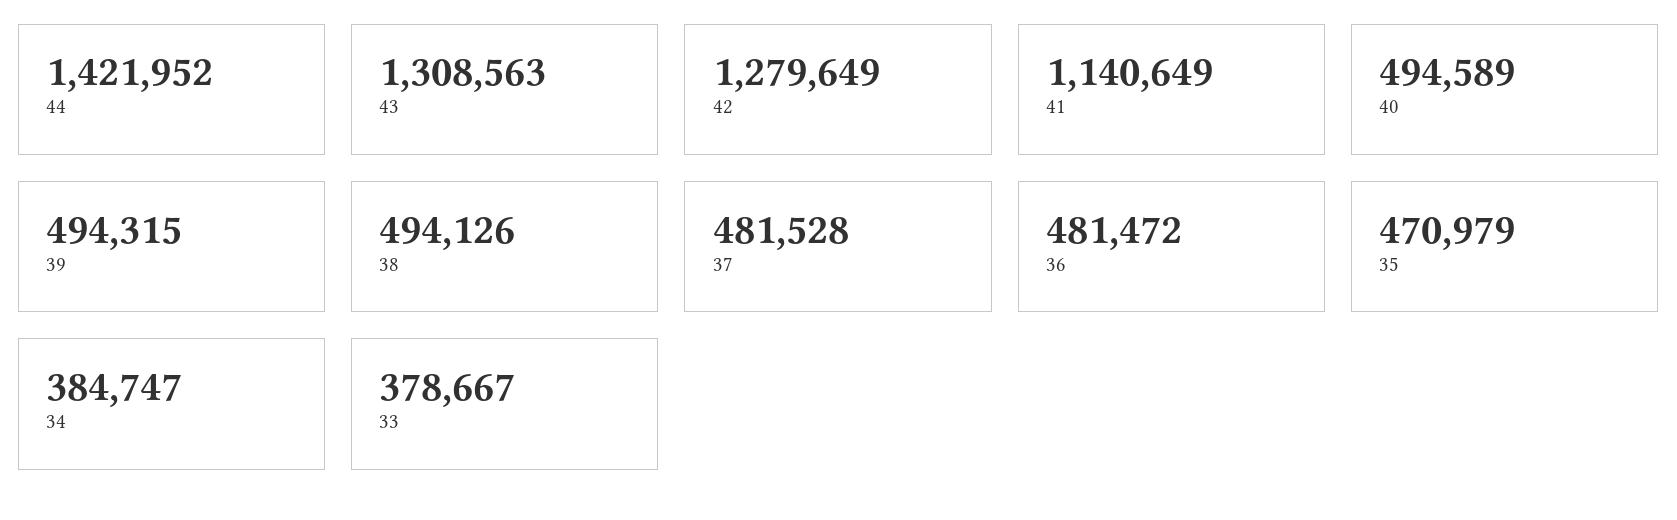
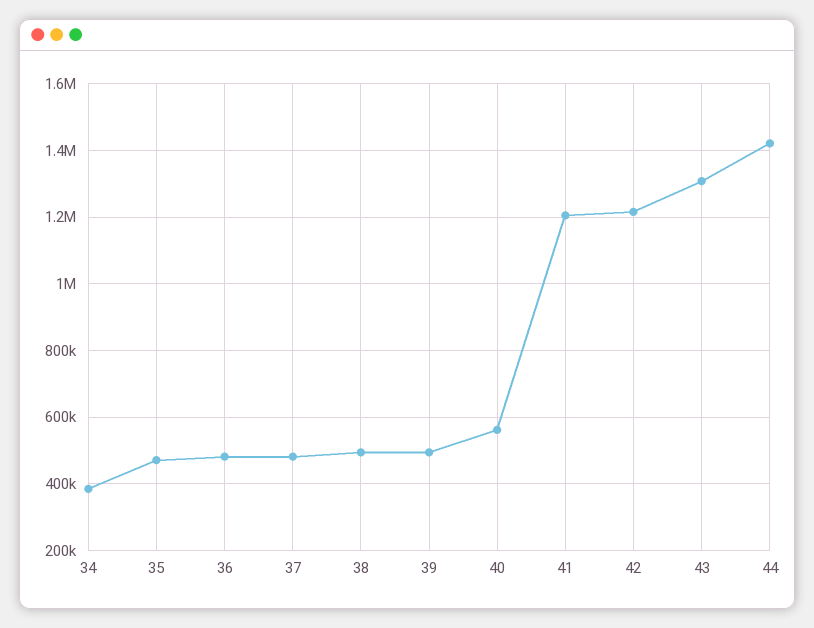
42: 1279649 -> 1220000
41: 1140649 -> 1200000
40: 494589 -> 560000
33: 378667 -> none

